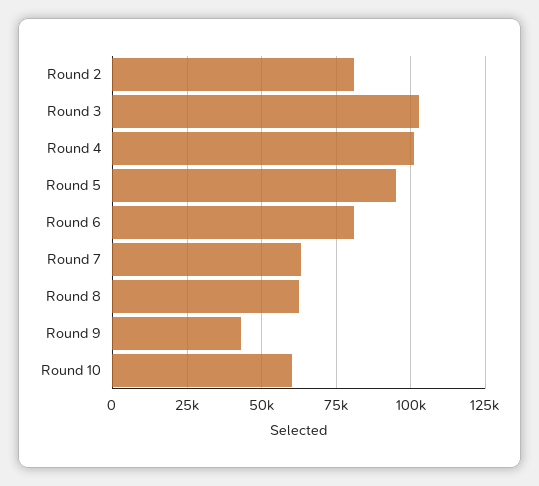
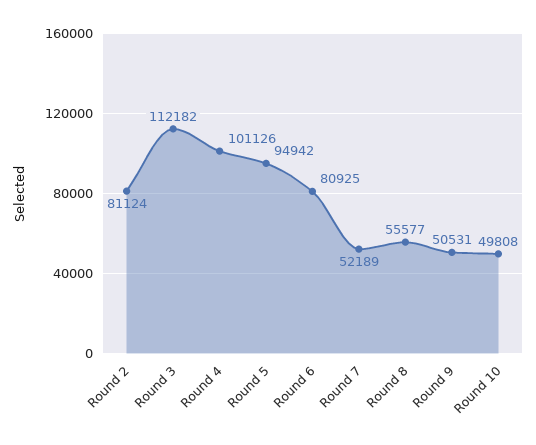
Round 3: 102500 -> 112182
Round 7: 62500 -> 52189
Round 8: 62500 -> 55577
Round 9: 42500 -> 50531
Round 10: 60000 -> 49808

